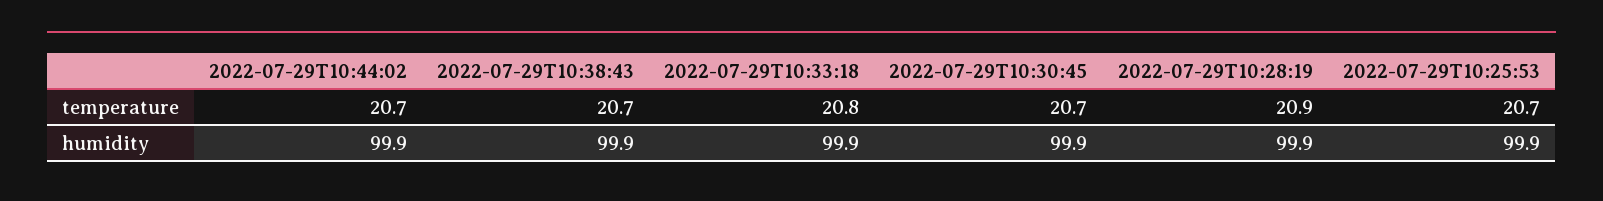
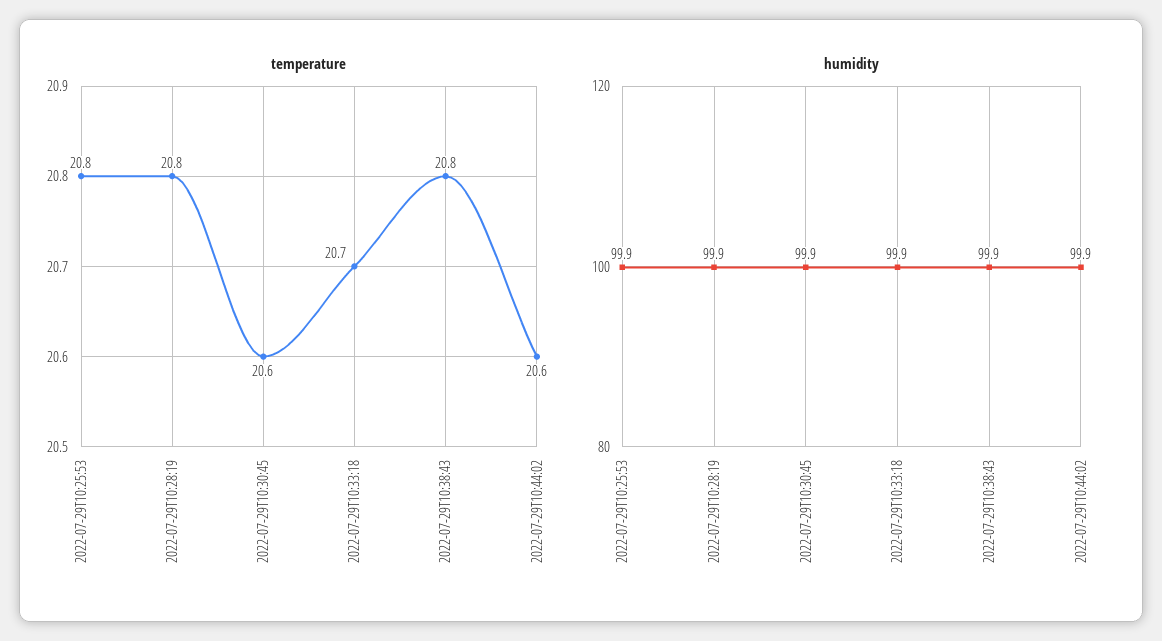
temperature, 2022-07-29T10:44:02: 20.7 -> 20.6
temperature, 2022-07-29T10:38:43: 20.7 -> 20.8
temperature, 2022-07-29T10:33:18: 20.8 -> 20.7
temperature, 2022-07-29T10:30:45: 20.7 -> 20.6
temperature, 2022-07-29T10:28:19: 20.9 -> 20.8
temperature, 2022-07-29T10:25:53: 20.7 -> 20.8

